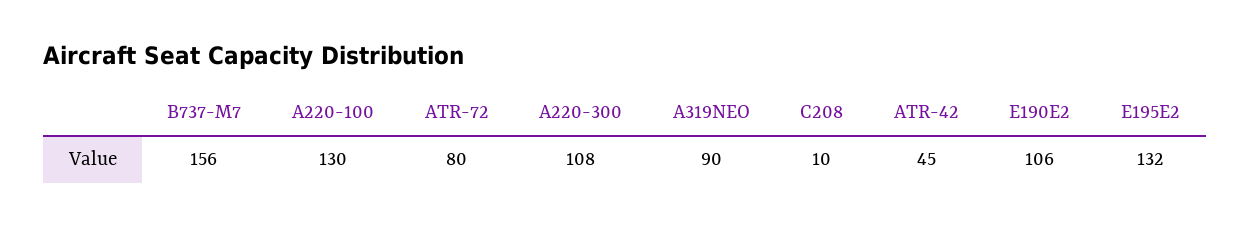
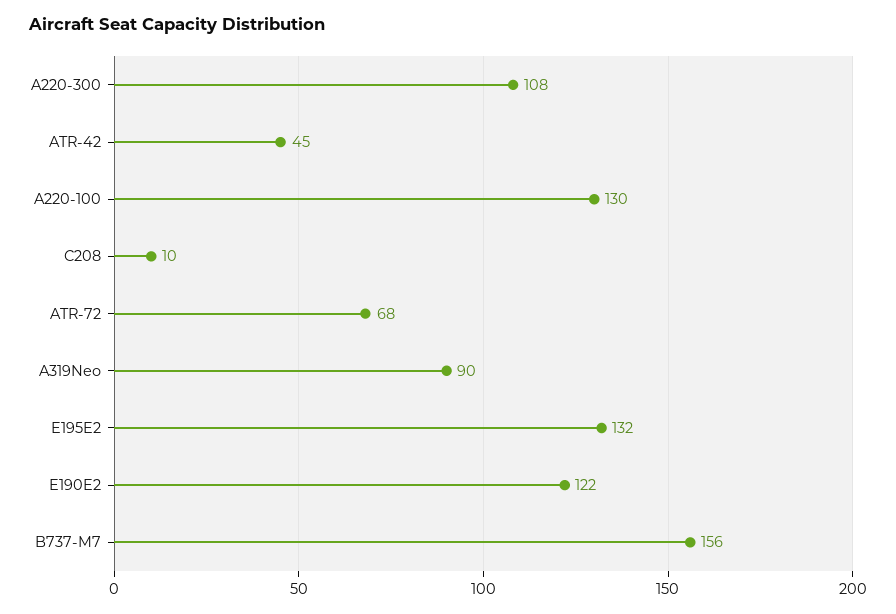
ATR-72: 80 -> 68
E190E2: 106 -> 122

